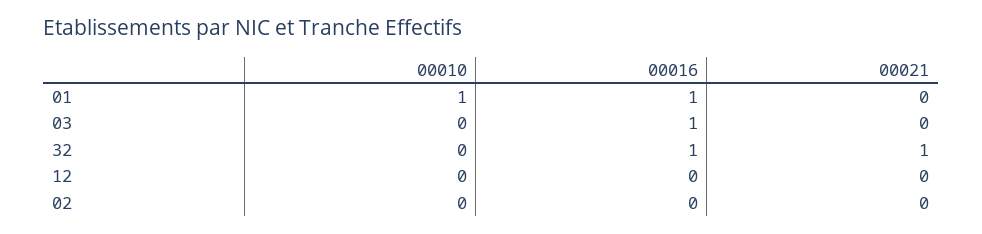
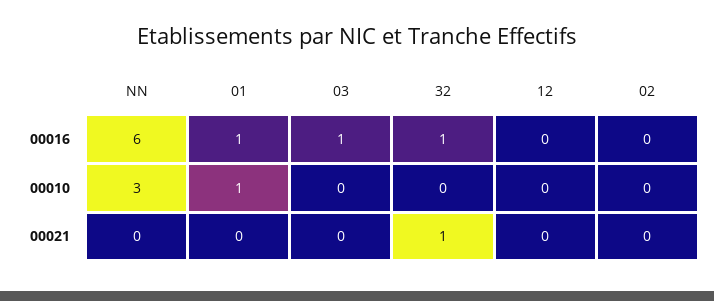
00016, NN: none -> 6
00010, NN: none -> 3
00021, NN: none -> 0

